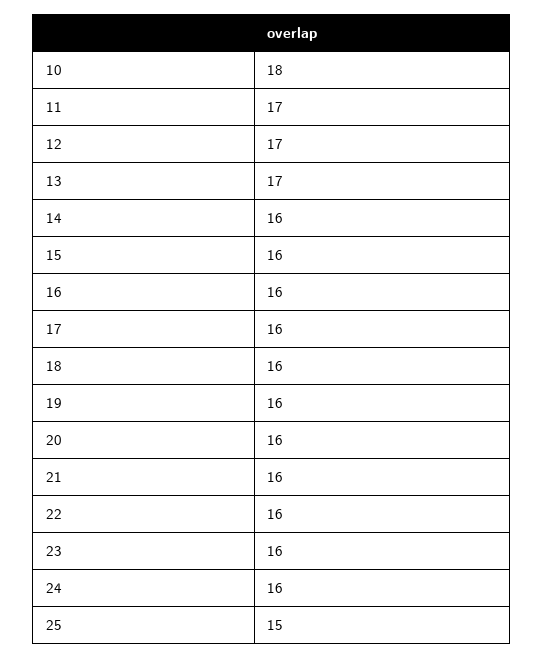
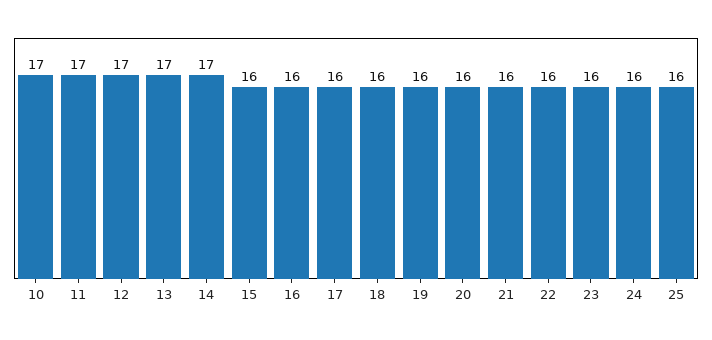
10: 18 -> 17
14: 16 -> 17
25: 15 -> 16

